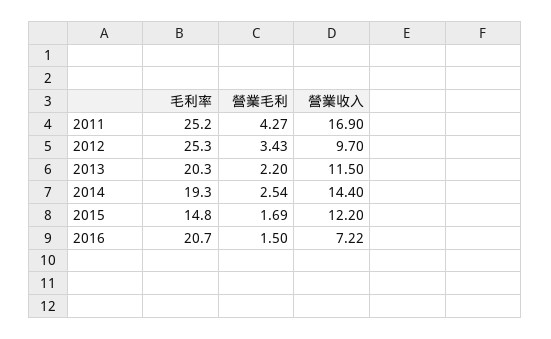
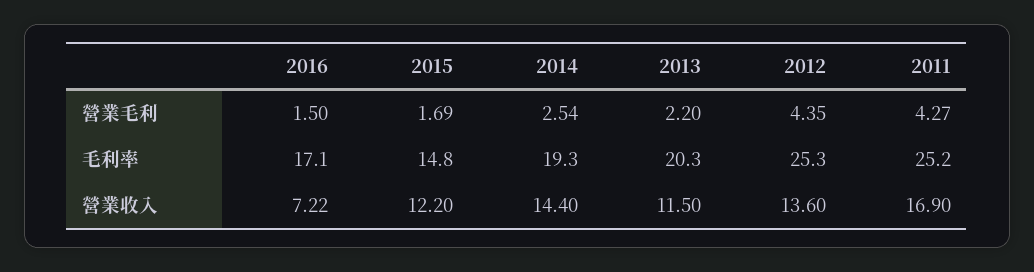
營業毛利, 2012: 3.43 -> 4.35
營業收入, 2012: 9.7 -> 13.6
毛利率, 2016: 20.7 -> 17.1

